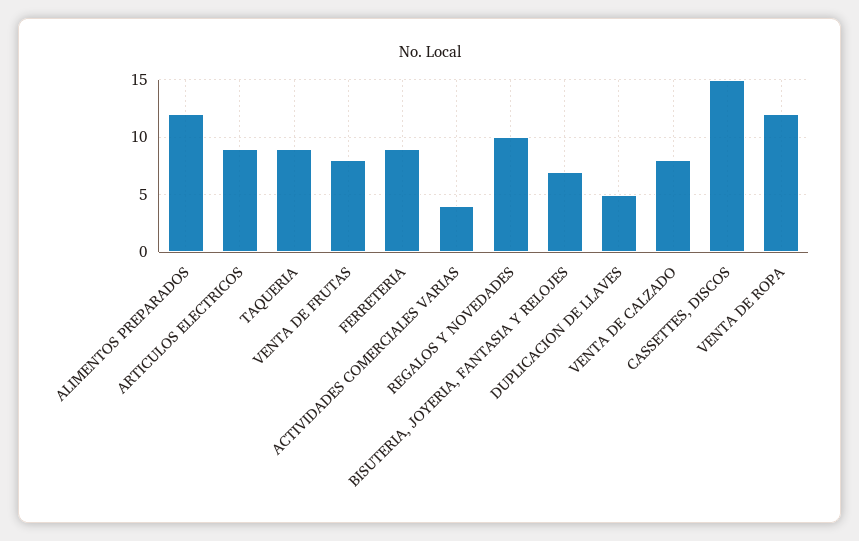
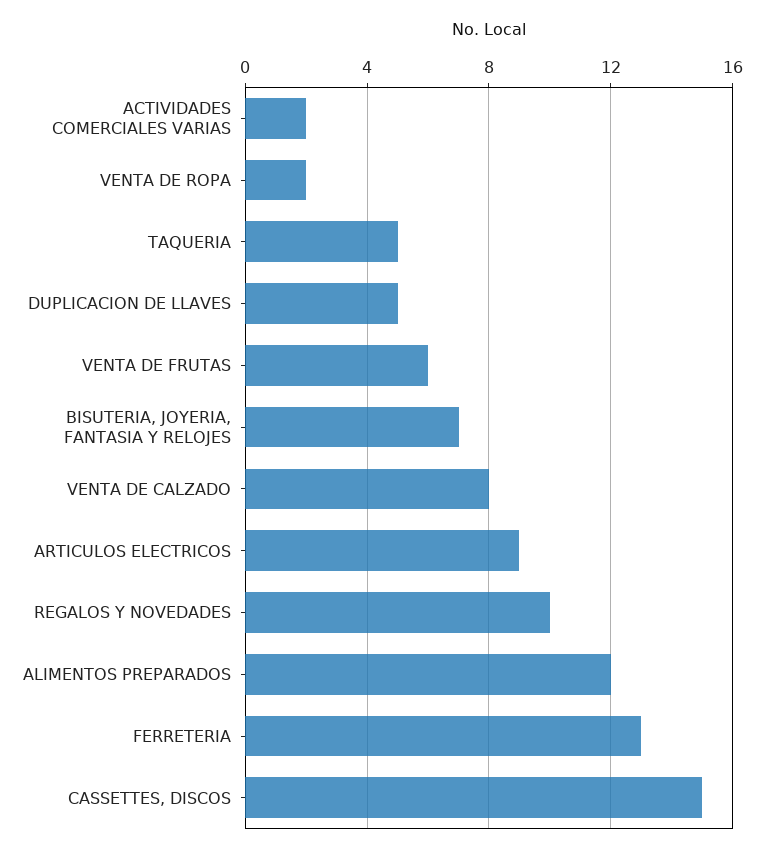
TAQUERIA: 9 -> 5
VENTA DE FRUTAS: 8 -> 6
FERRETERIA: 9 -> 13
ACTIVIDADES COMERCIALES VARIAS: 4 -> 2
VENTA DE ROPA: 12 -> 2

